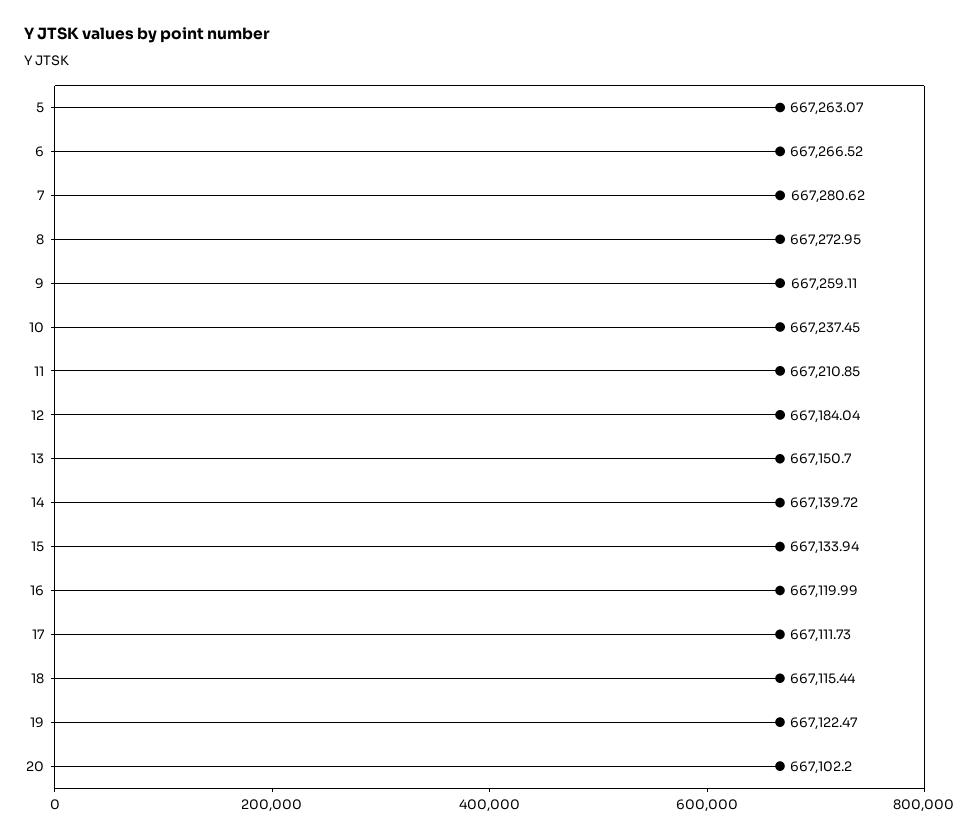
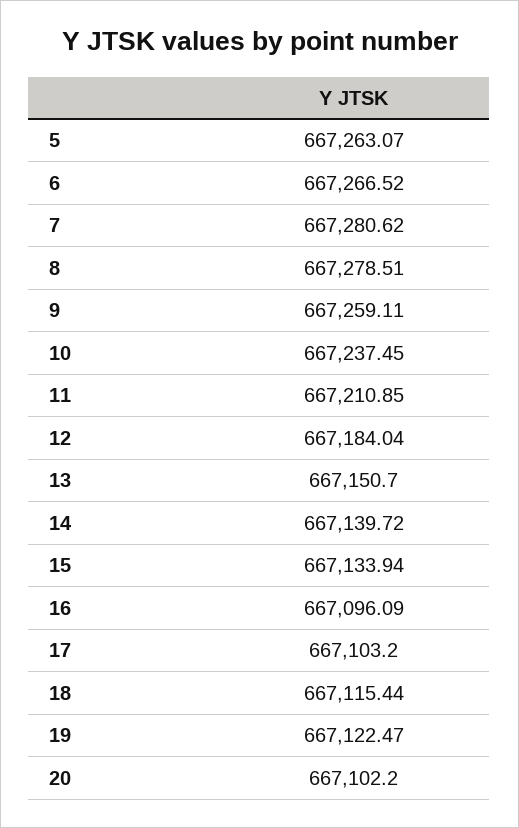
8: 667272.95 -> 667278.51
16: 667119.99 -> 667096.09
17: 667111.73 -> 667103.2

